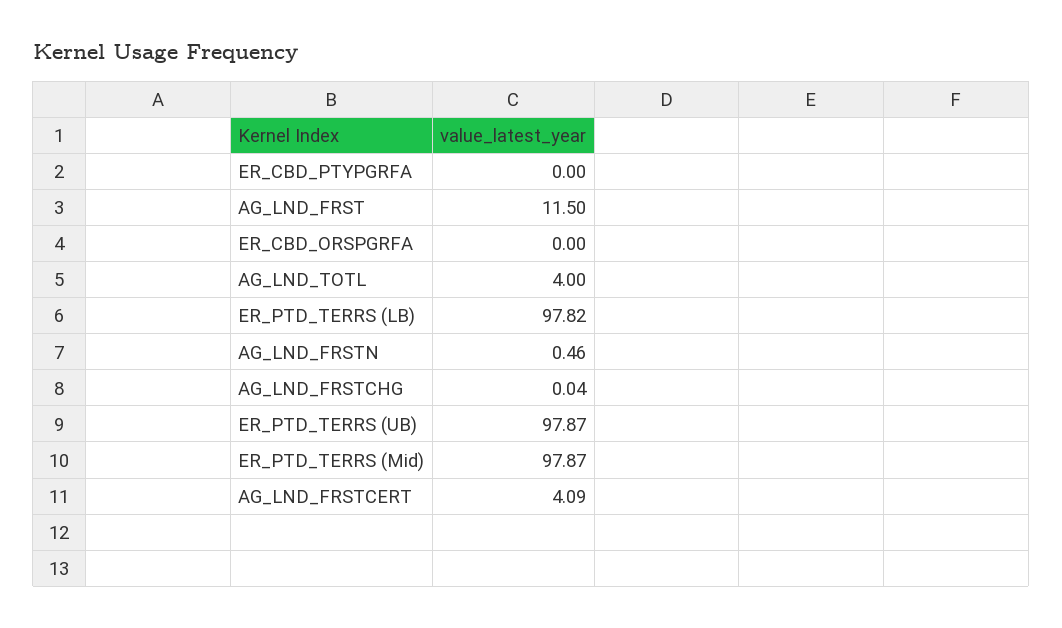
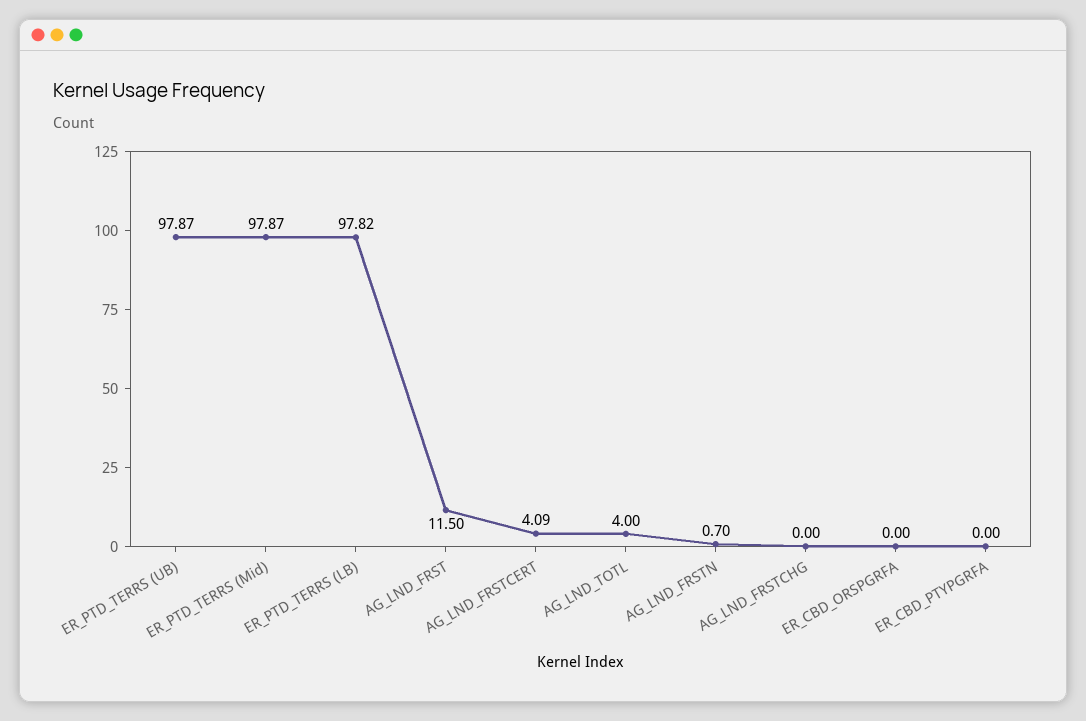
AG_LND_FRSTN: 0.46 -> 0.7
AG_LND_FRSTCHG: 0.04 -> 0

